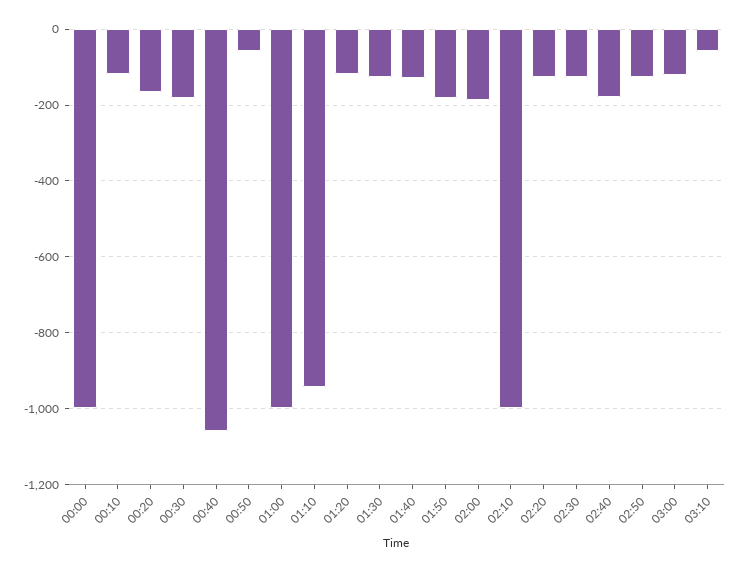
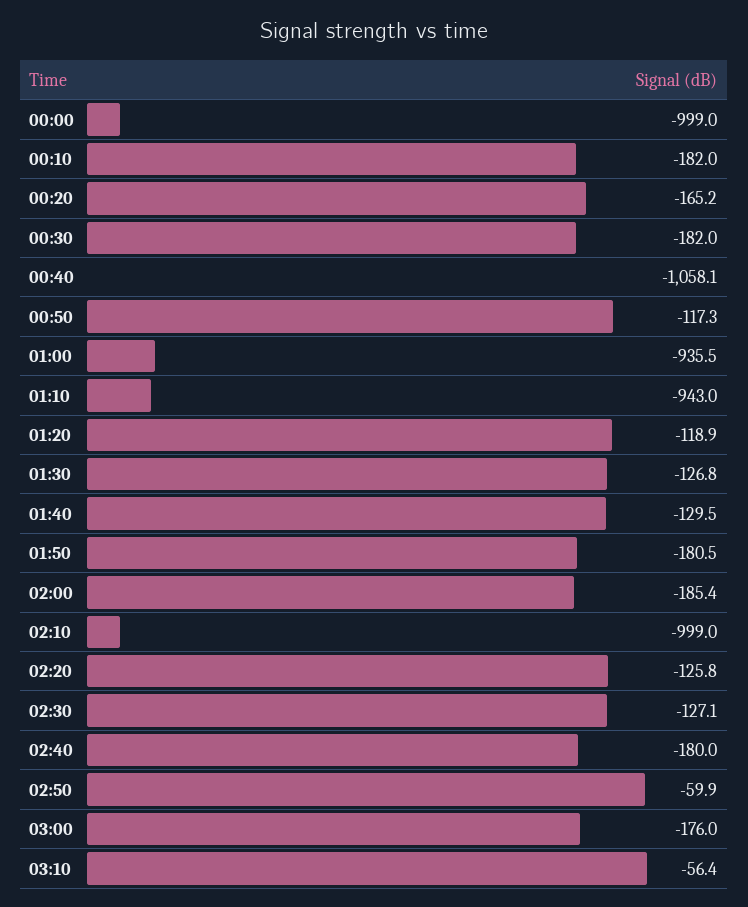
00:10: -120 -> -182
00:50: -60 -> -117.3
01:00: -1000 -> -935.5
02:50: -120 -> -59.9
03:00: -120 -> -176

